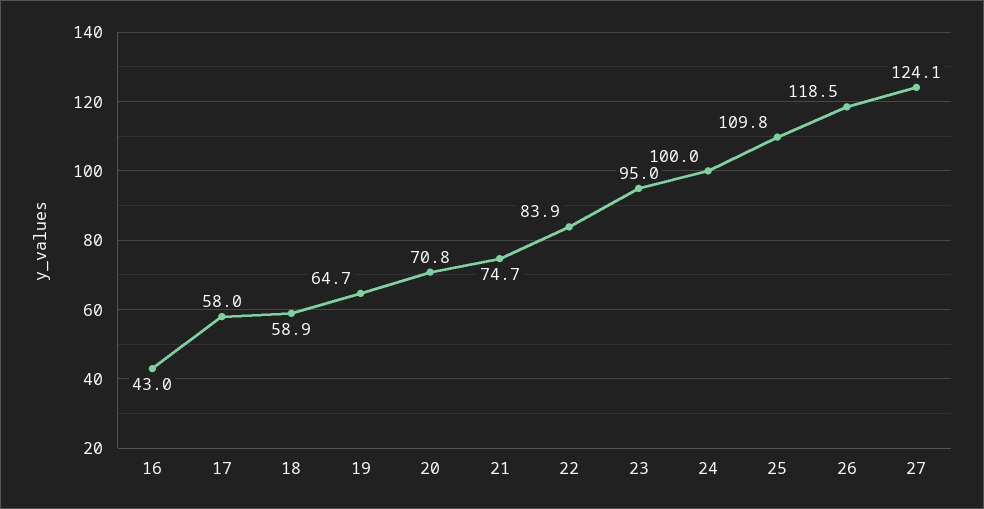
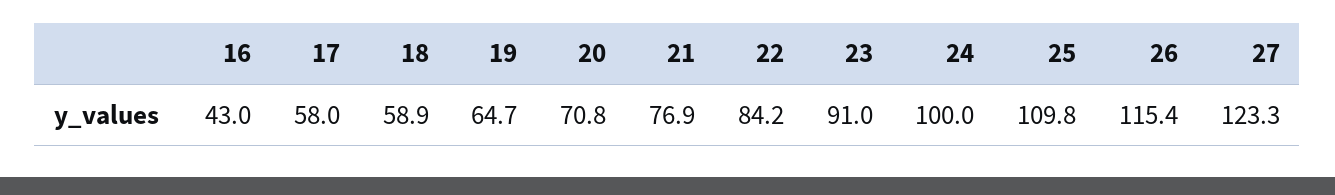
21: 74.7 -> 76.9
22: 83.9 -> 84.2
23: 95 -> 91
26: 118.5 -> 115.4
27: 124.1 -> 123.3

